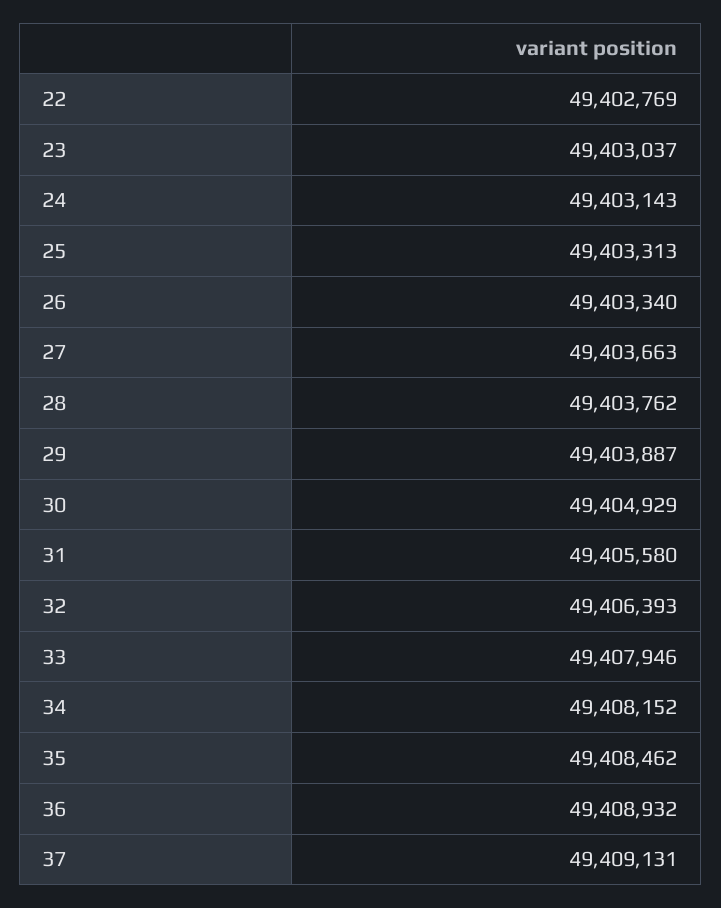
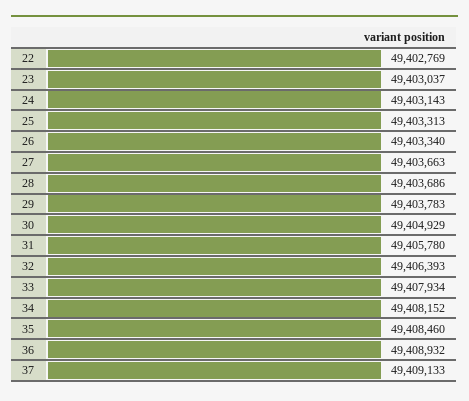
28: 49403762 -> 49403686
29: 49403887 -> 49403783
31: 49405580 -> 49405780
33: 49407946 -> 49407934
35: 49408462 -> 49408460
37: 49409131 -> 49409133

